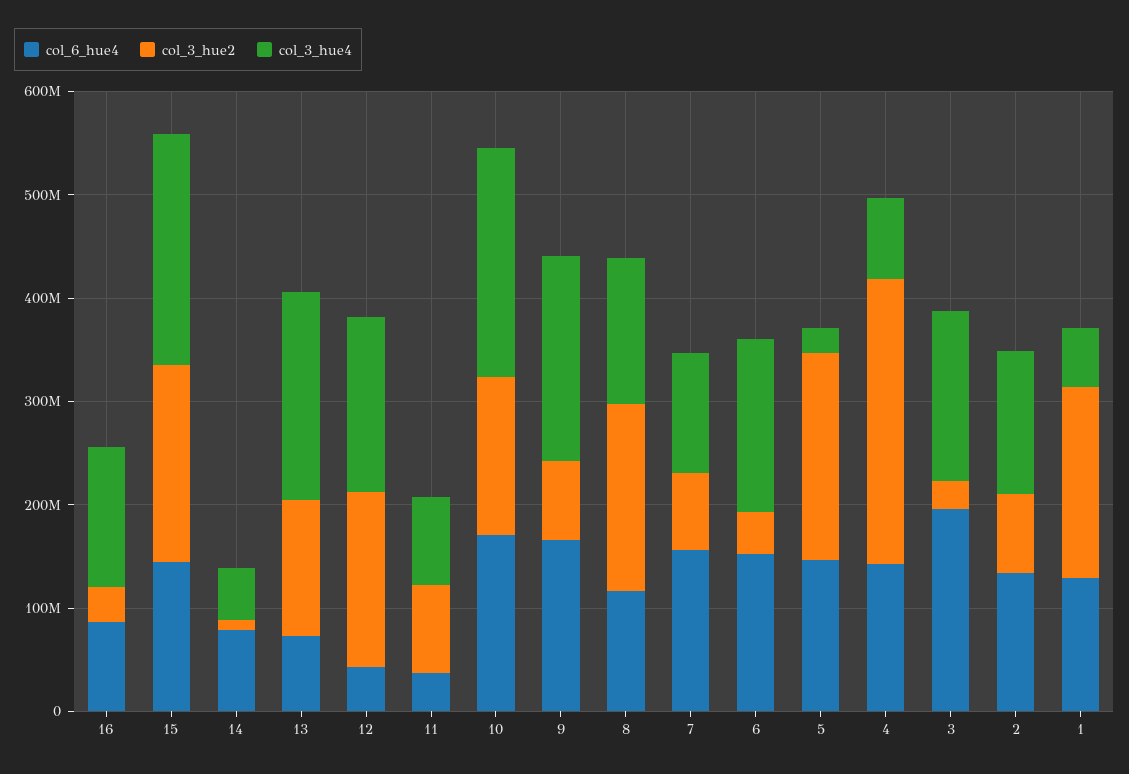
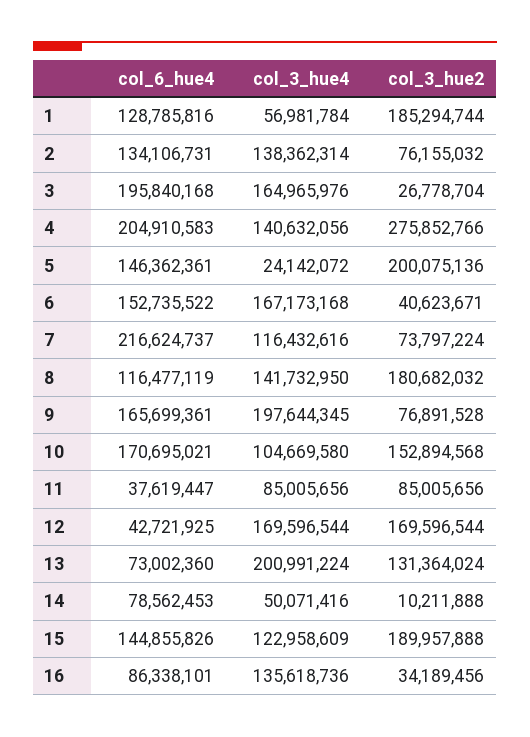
col_3_hue4, 15: 220000000 -> 122958609
col_3_hue4, 10: 220000000 -> 104669580
col_6_hue4, 7: 160000000 -> 216624737
col_6_hue4, 4: 140000000 -> 204910583
col_3_hue4, 4: 80000000 -> 140632056

